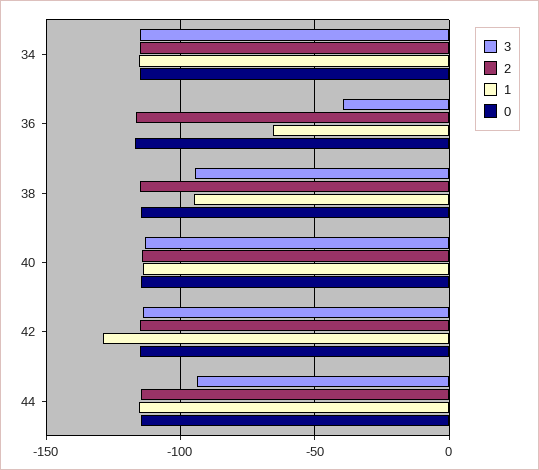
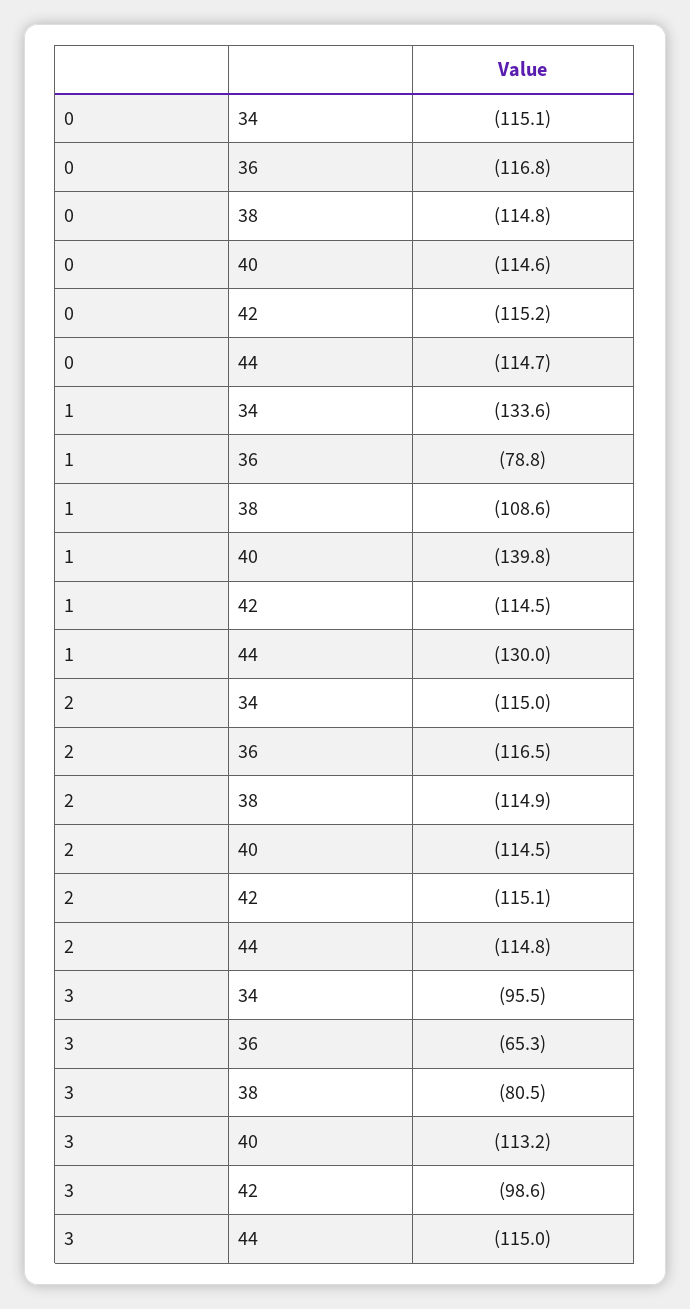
3, 34: -115 -> -95.5
1, 34: -115 -> -133.6
3, 36: -40 -> -65.3
1, 36: -65 -> -78.8
3, 38: -95 -> -80.5
1, 38: -95 -> -108.6
1, 40: -115 -> -139.8
3, 42: -115 -> -98.6
1, 42: -130 -> -114.5
3, 44: -95 -> -115
1, 44: -115 -> -130

